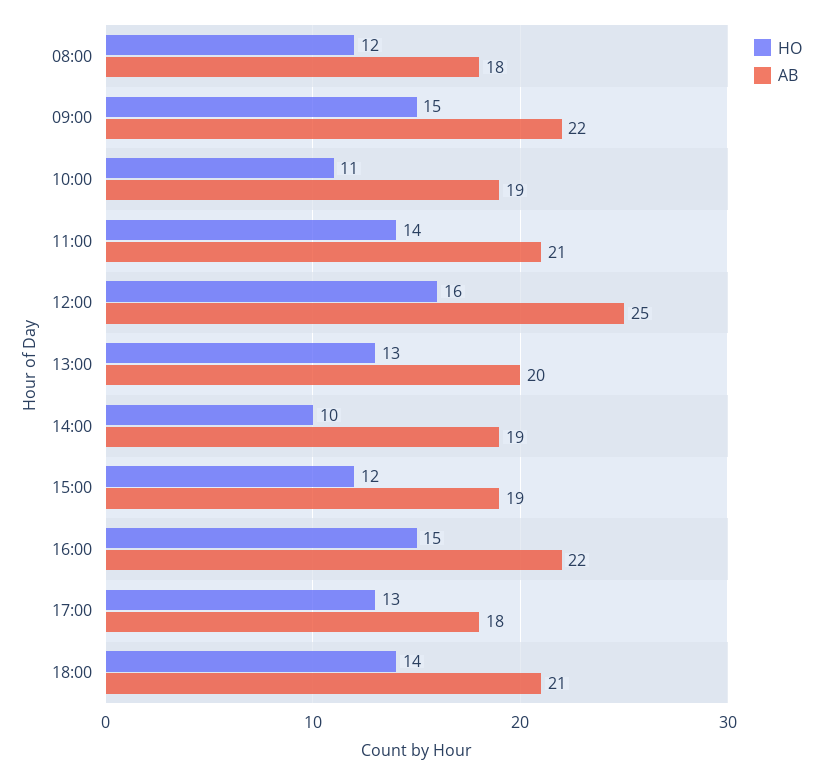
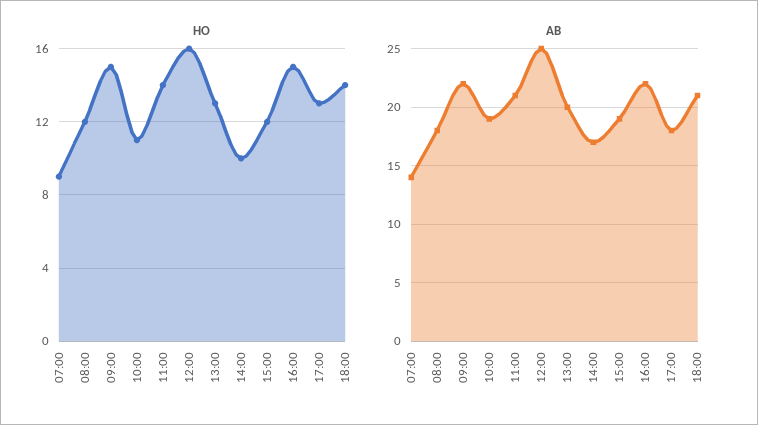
AB, 14:00: 19 -> 17
HO, 07:00: none -> 9
AB, 07:00: none -> 14

